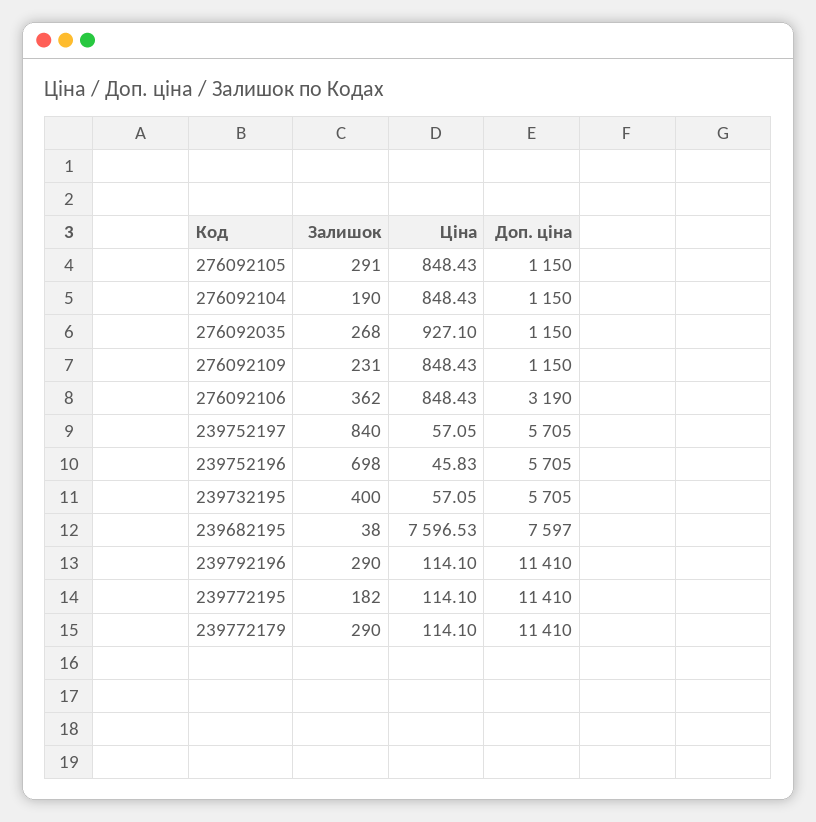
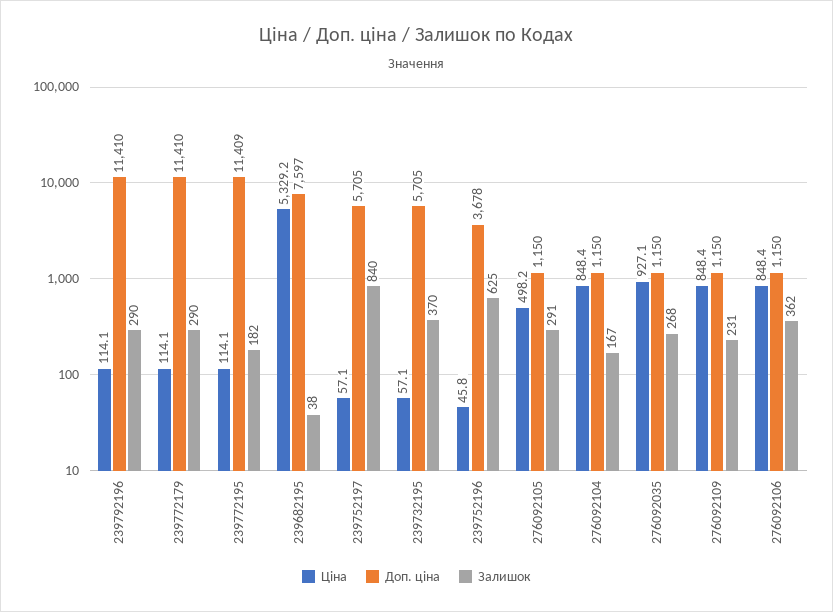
Ціна, 276092105: 848.43 -> 498.2
Залишок, 276092104: 190 -> 167
Доп. ціна, 276092106: 3190 -> 1150
Залишок, 239752196: 698 -> 625
Доп. ціна, 239752196: 5705 -> 3678
Залишок, 239732195: 400 -> 370
Ціна, 239682195: 7596.53 -> 5329.2
Доп. ціна, 239772195: 11410 -> 11409

